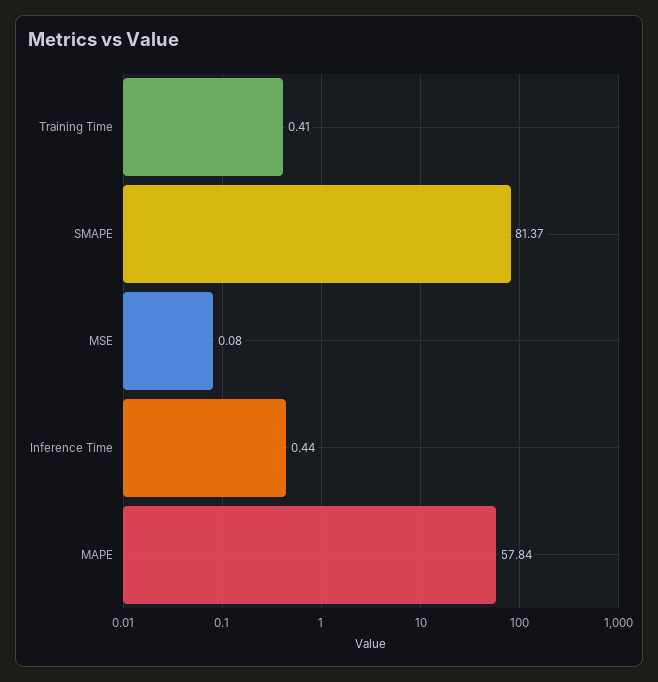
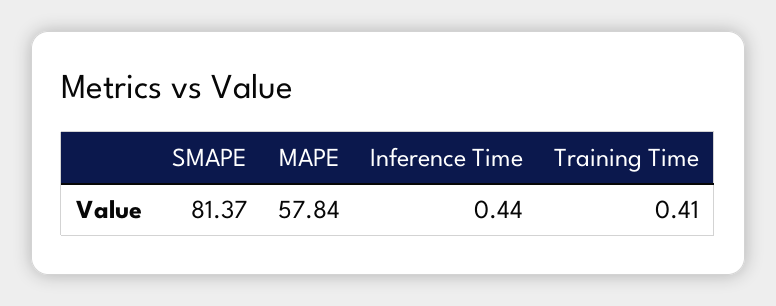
MSE: 0.08 -> none

